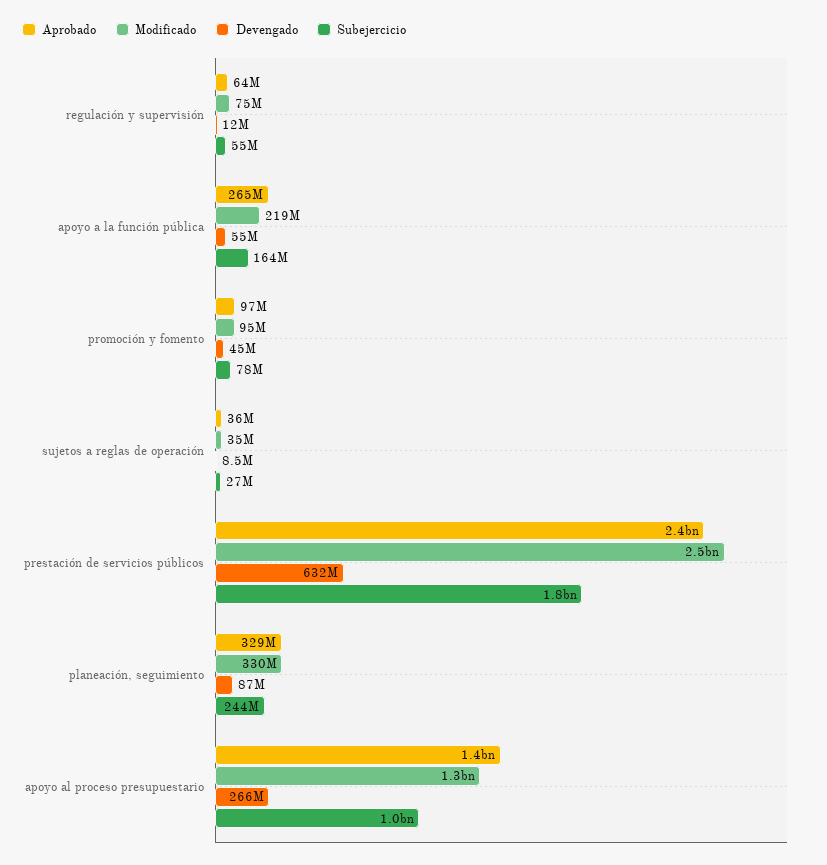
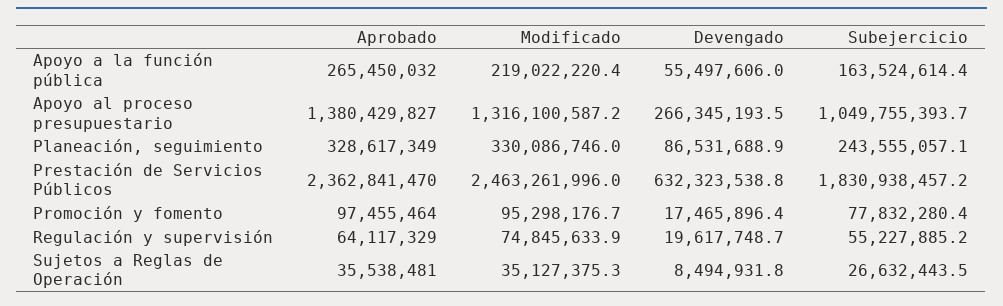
Devengado, regulación y supervisión: 12000000 -> 19617748.7
Devengado, promoción y fomento: 45000000 -> 17465896.4

